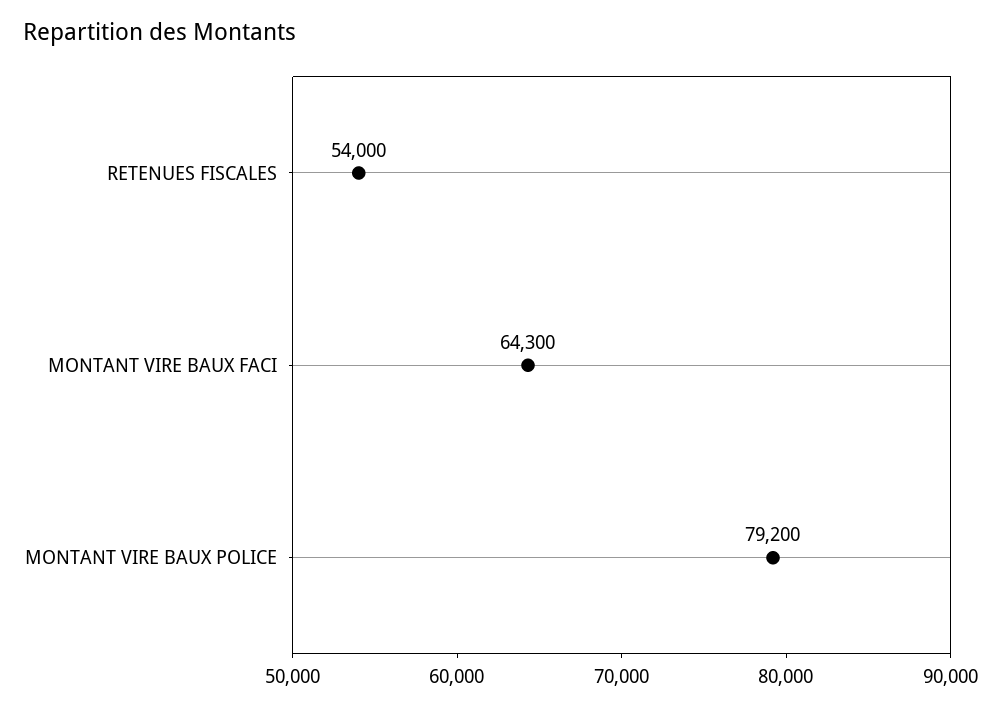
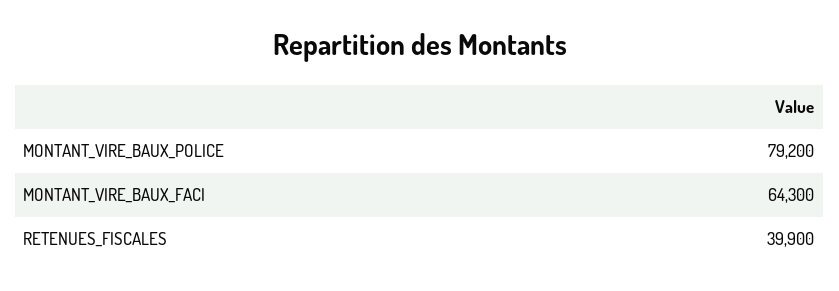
RETENUES FISCALES: 54000 -> 39900

